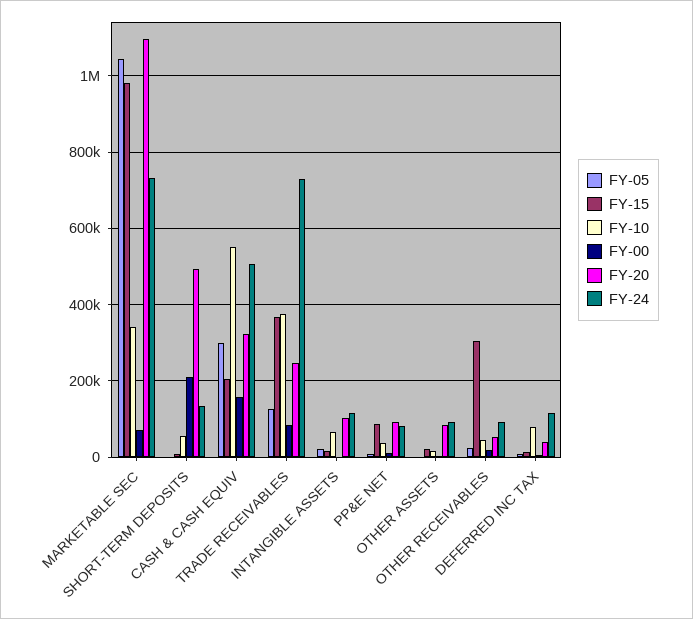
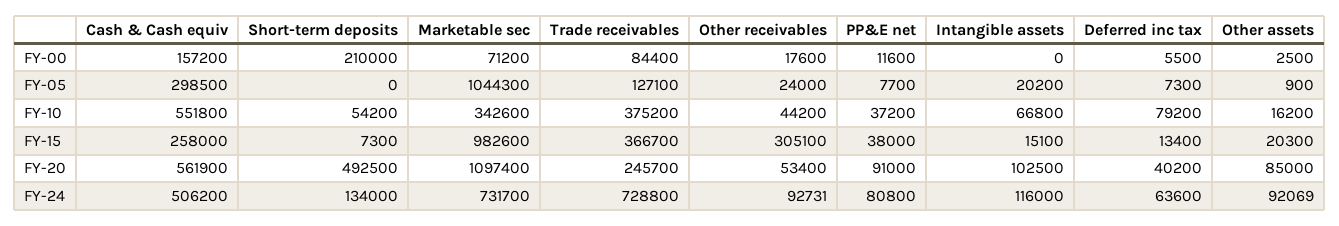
FY-15, CASH & CASH EQUIV: 200000 -> 258000
FY-20, CASH & CASH EQUIV: 320000 -> 561900
FY-15, PP&E NET: 80000 -> 38000
FY-24, DEFERRED INC TAX: 120000 -> 63600

